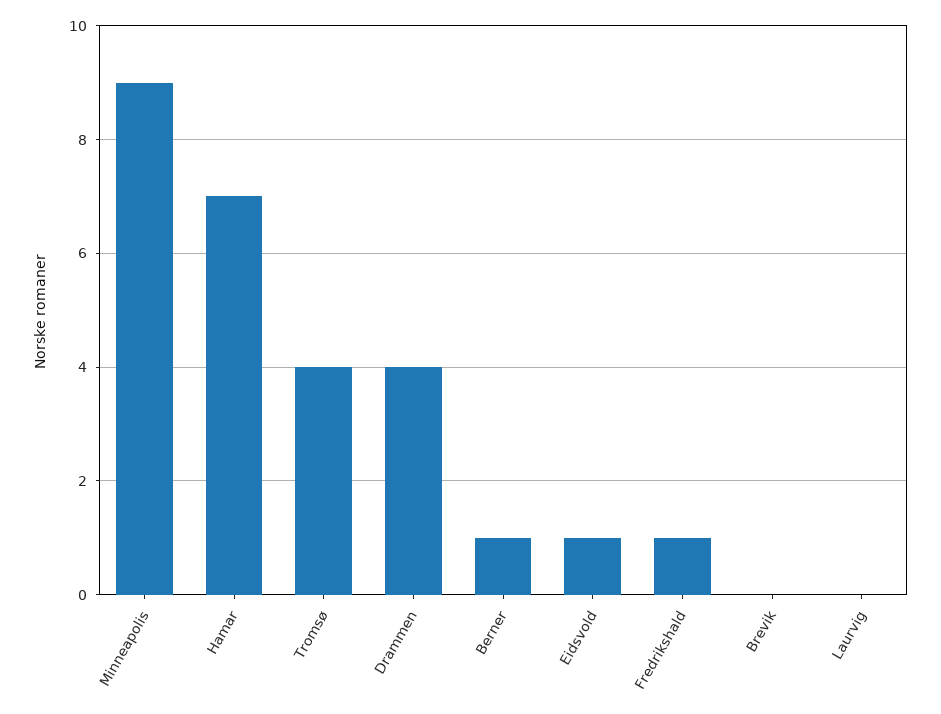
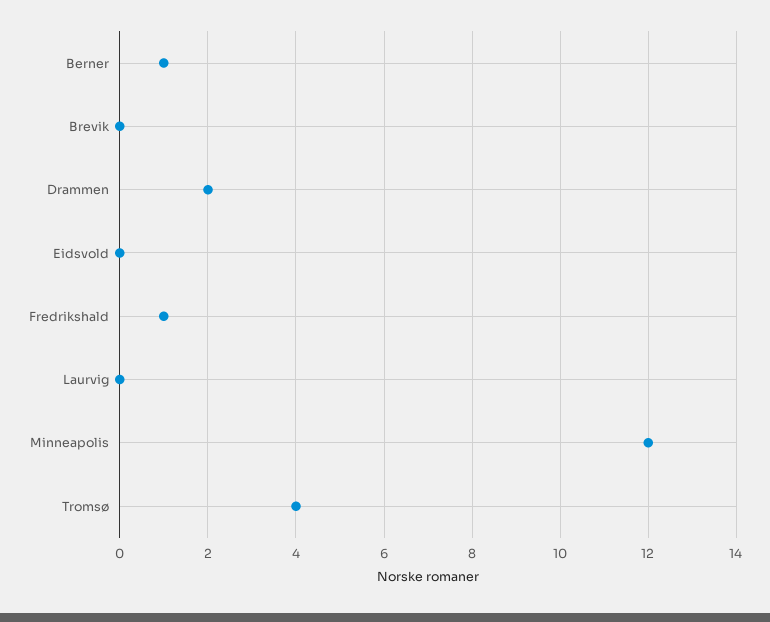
Minneapolis: 9 -> 12
Hamar: 7 -> none
Drammen: 4 -> 2
Eidsvold: 1 -> 0

